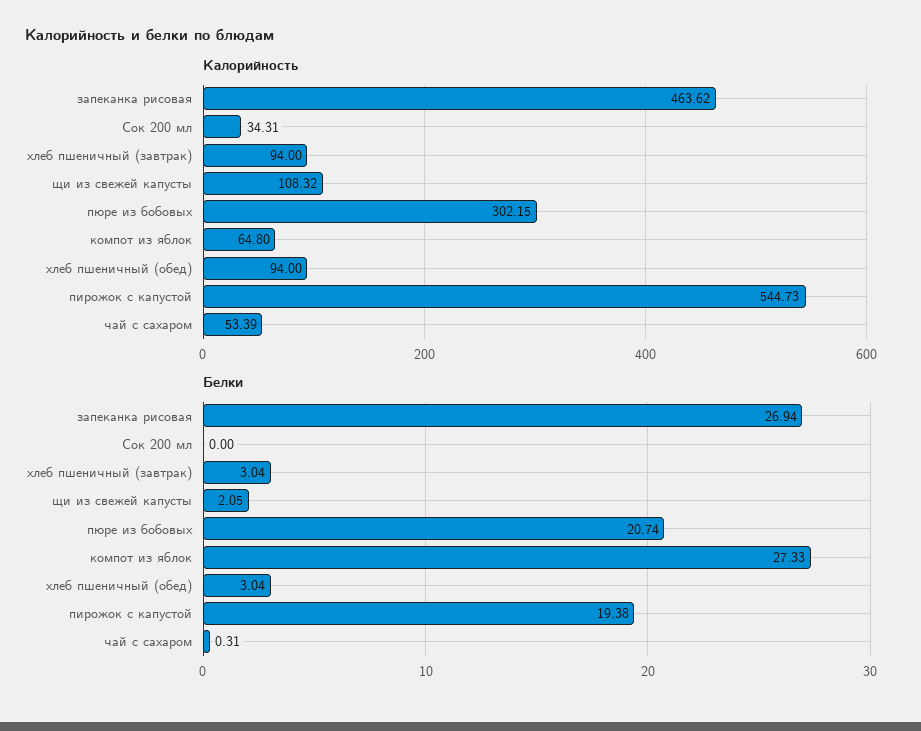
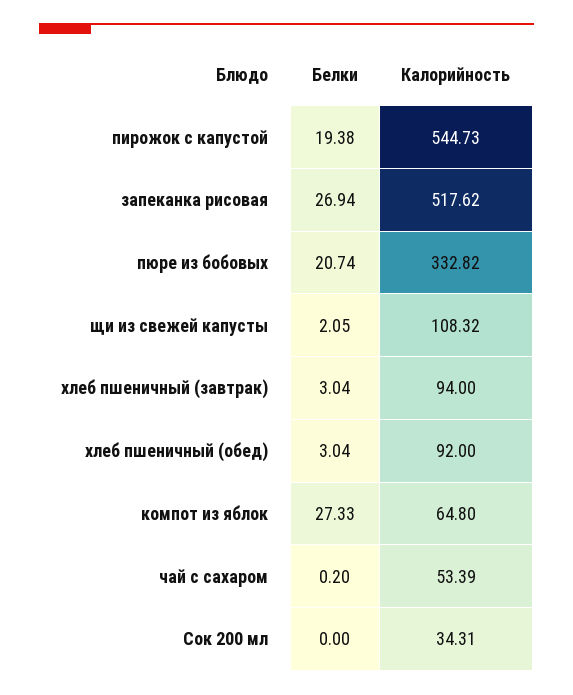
Калорийность, запеканка рисовая: 463.62 -> 517.62
Калорийность, пюре из бобовых: 302.15 -> 332.82
Калорийность, хлеб пшеничный (обед): 94 -> 92
Белки, чай с сахаром: 0.31 -> 0.2

